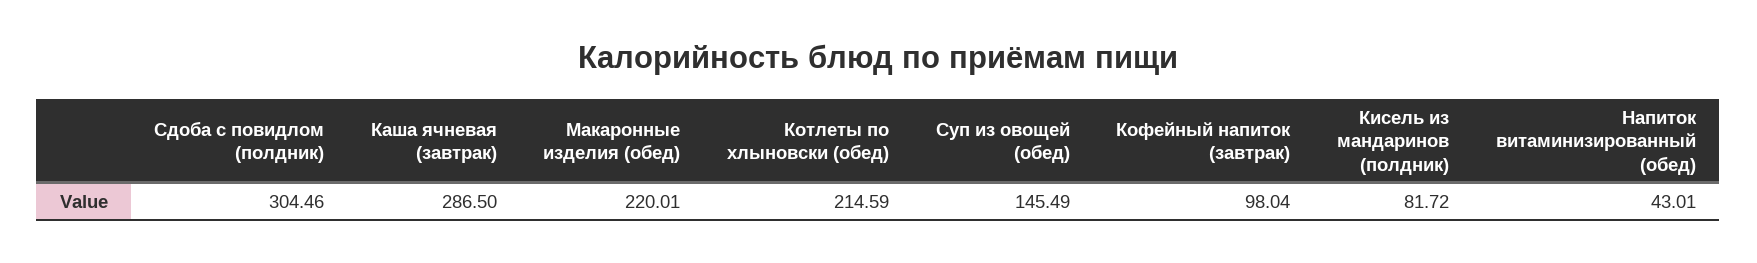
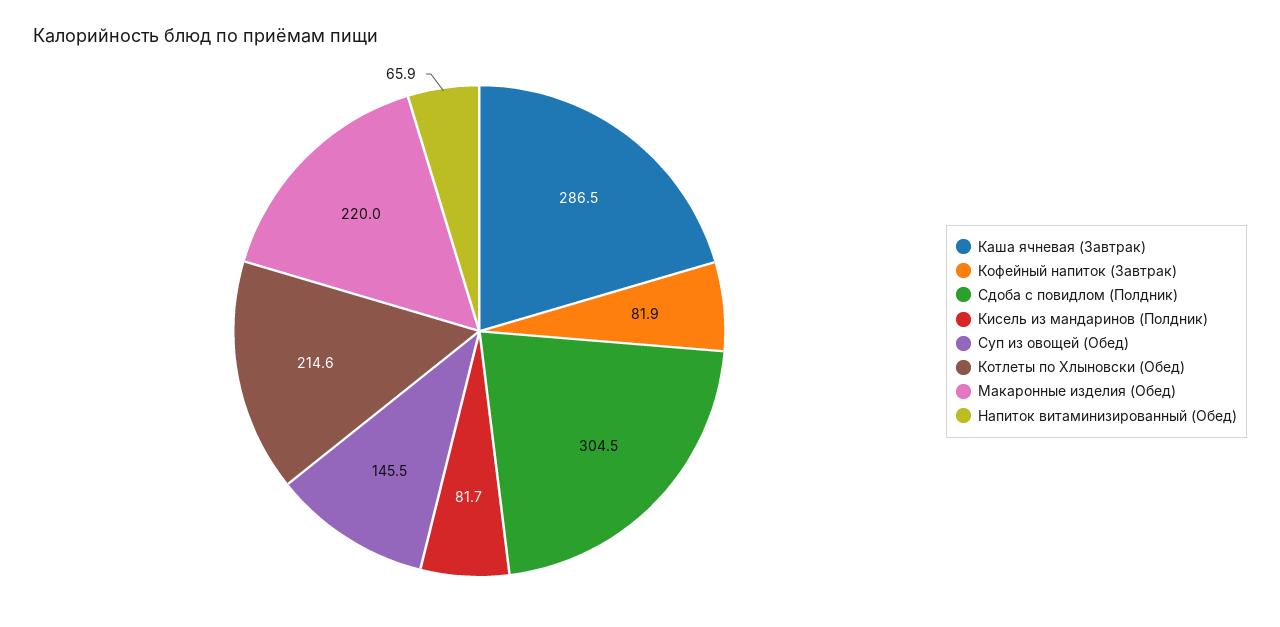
Кофейный напиток (завтрак): 98.04 -> 81.9
Напиток витаминизированный (обед): 43.01 -> 65.9

